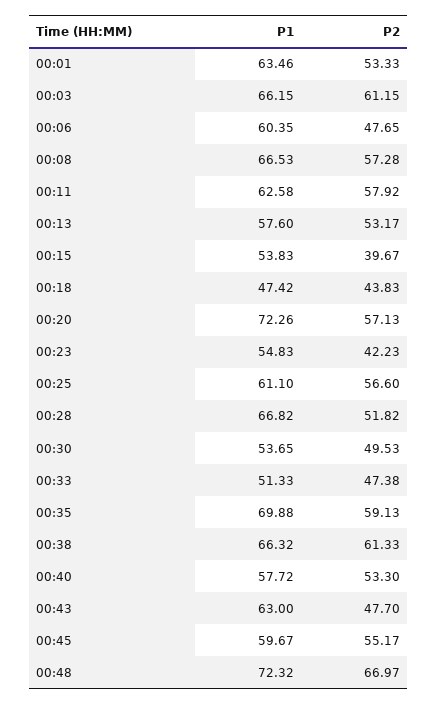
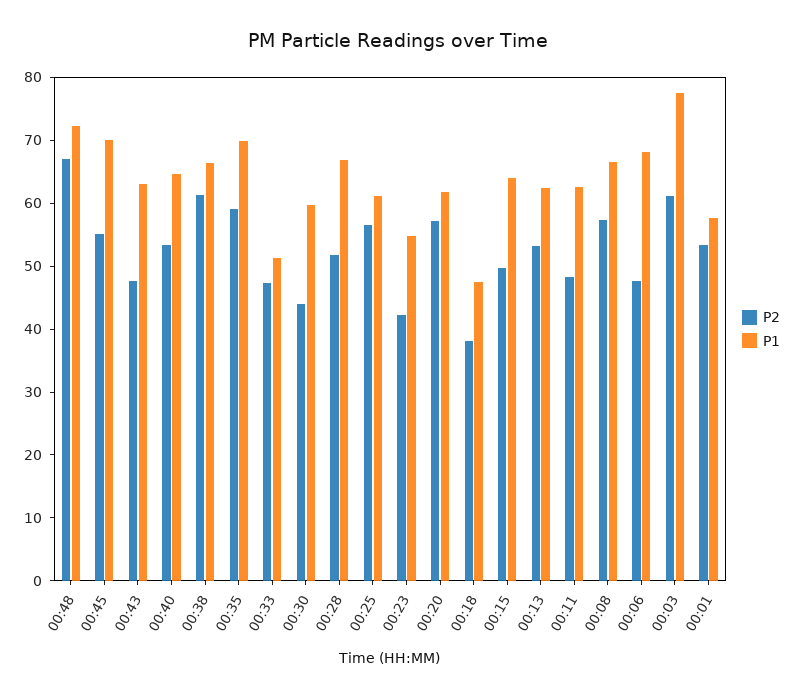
P1, 00:01: 63.46 -> 58
P1, 00:03: 66.15 -> 78
P1, 00:06: 60.35 -> 68
P2, 00:11: 57.92 -> 48
P1, 00:13: 57.6 -> 62
P1, 00:15: 53.83 -> 64
P2, 00:15: 39.67 -> 50
P2, 00:18: 43.83 -> 38
P1, 00:20: 72.26 -> 62
P1, 00:30: 53.65 -> 60
P2, 00:30: 49.53 -> 44
P1, 00:40: 57.72 -> 64
P1, 00:45: 59.67 -> 70

